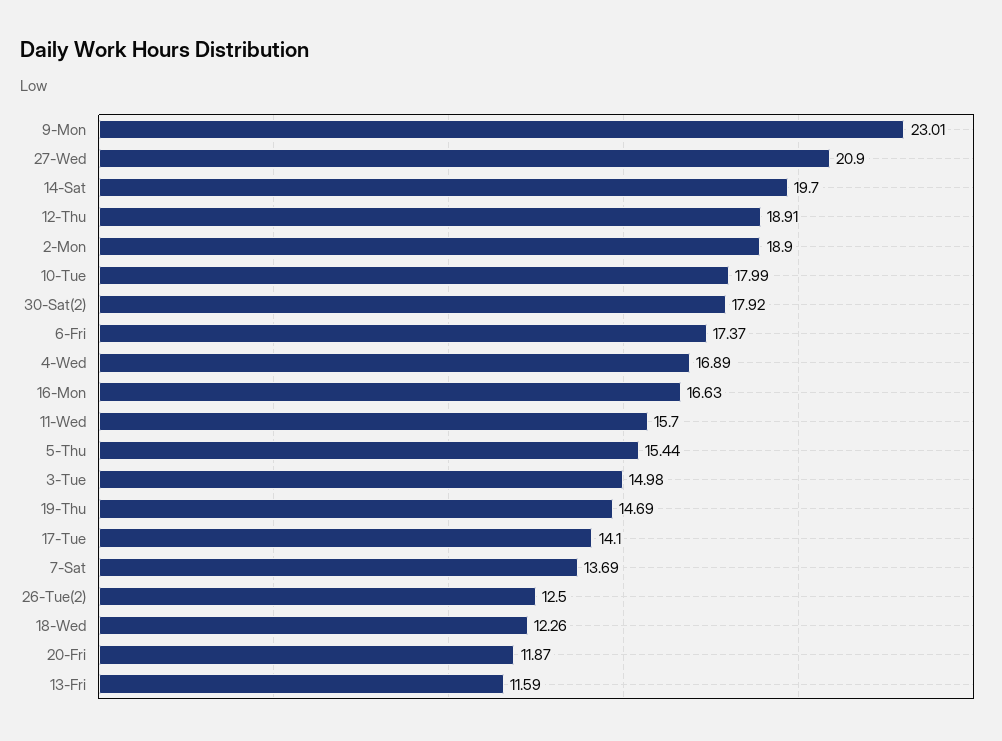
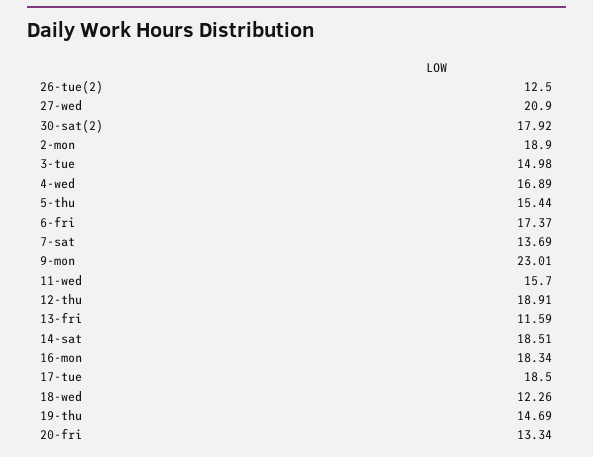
14-Sat: 19.7 -> 18.51
10-Tue: 17.99 -> none
16-Mon: 16.63 -> 18.34
17-Tue: 14.1 -> 18.5
20-Fri: 11.87 -> 13.34

